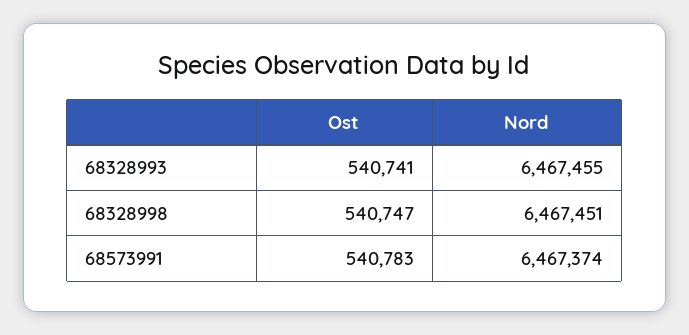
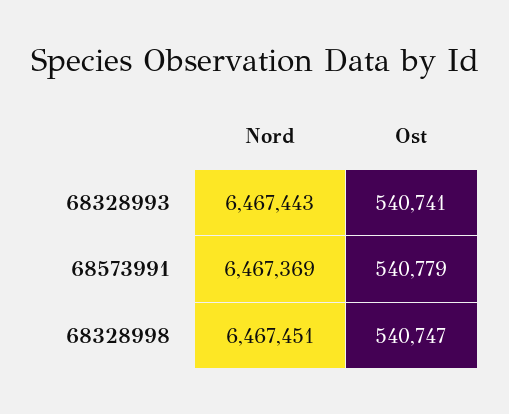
Nord, 68328993: 6467455 -> 6467443
Ost, 68573991: 540783 -> 540779
Nord, 68573991: 6467374 -> 6467369

